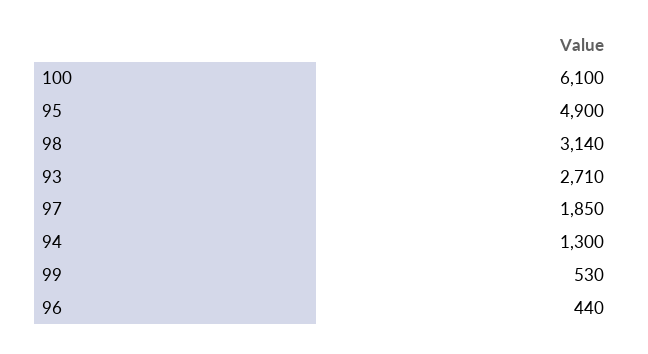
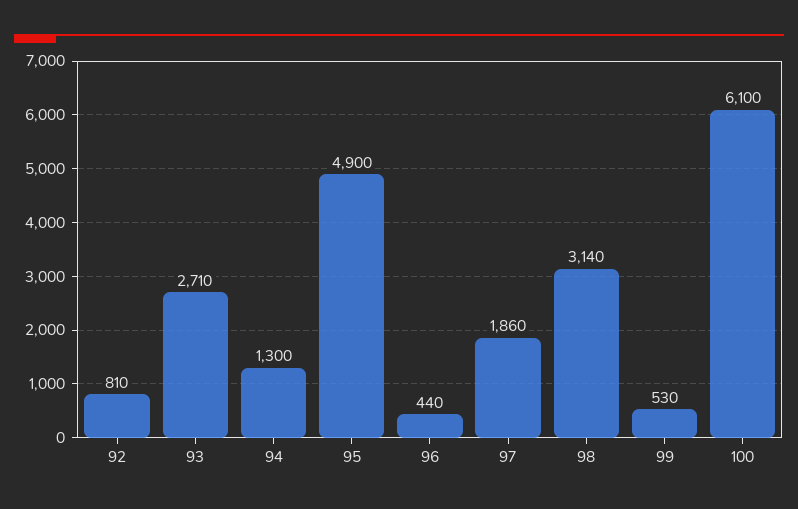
97: 1850 -> 1860
92: none -> 810

